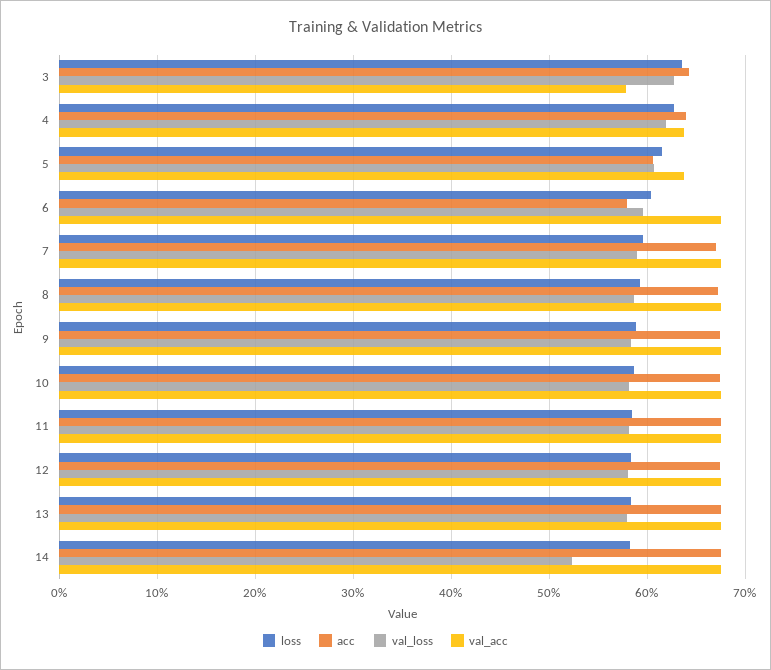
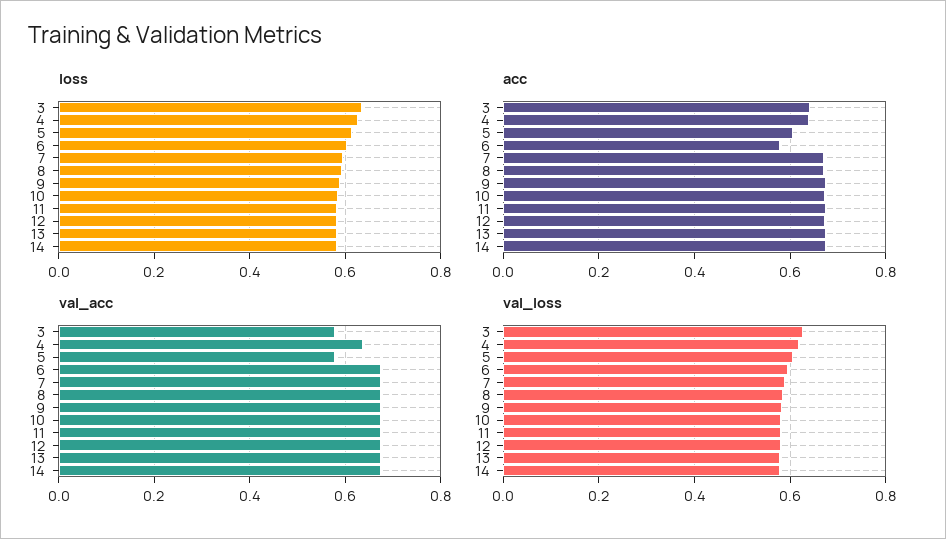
val_acc, 5: 0.64 -> 0.58
val_loss, 14: 0.52 -> 0.58

